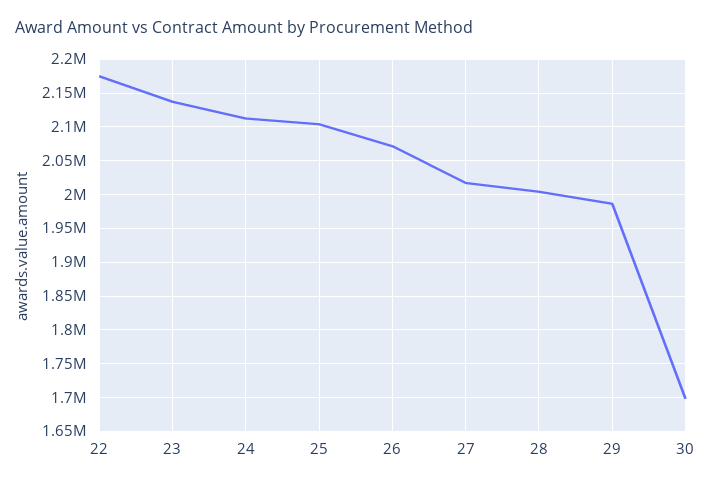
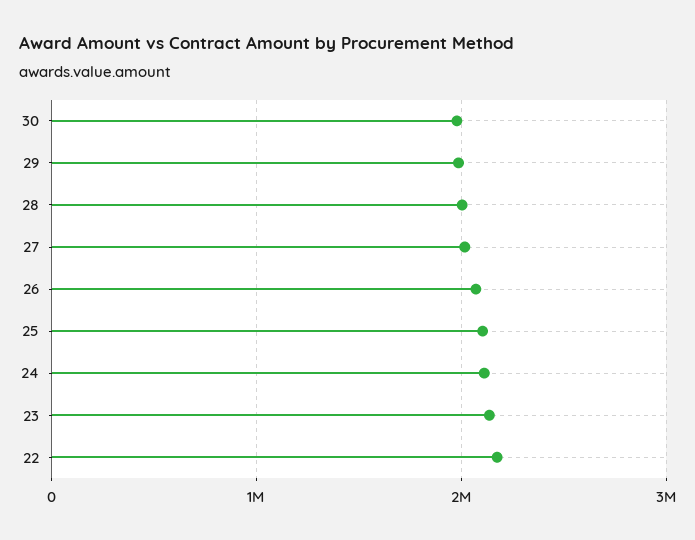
30: 1700000 -> 2000000

